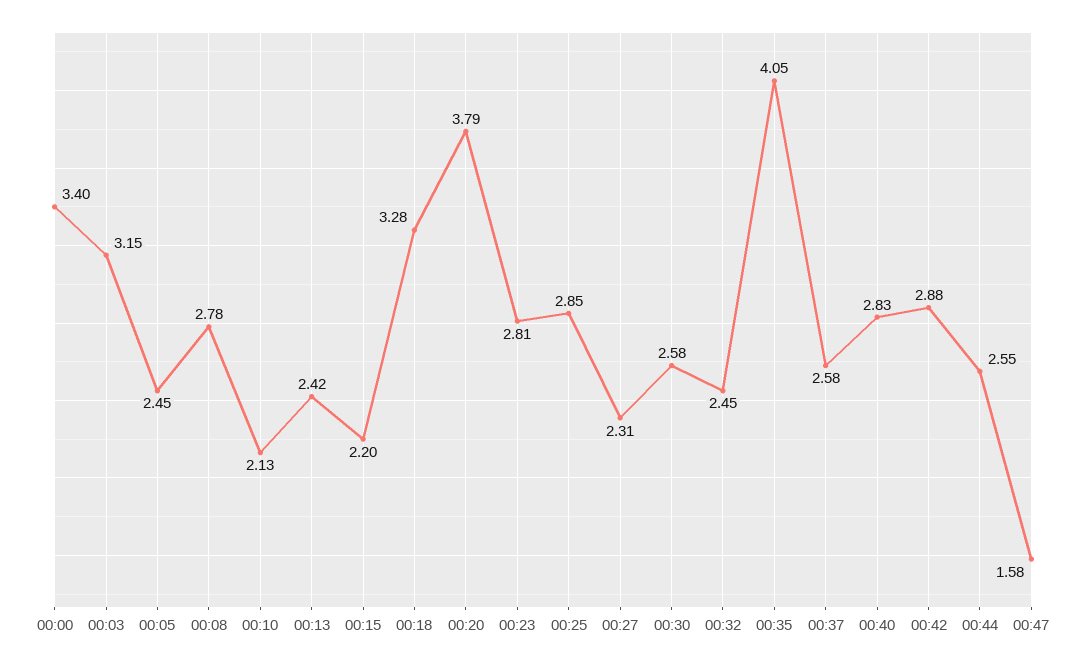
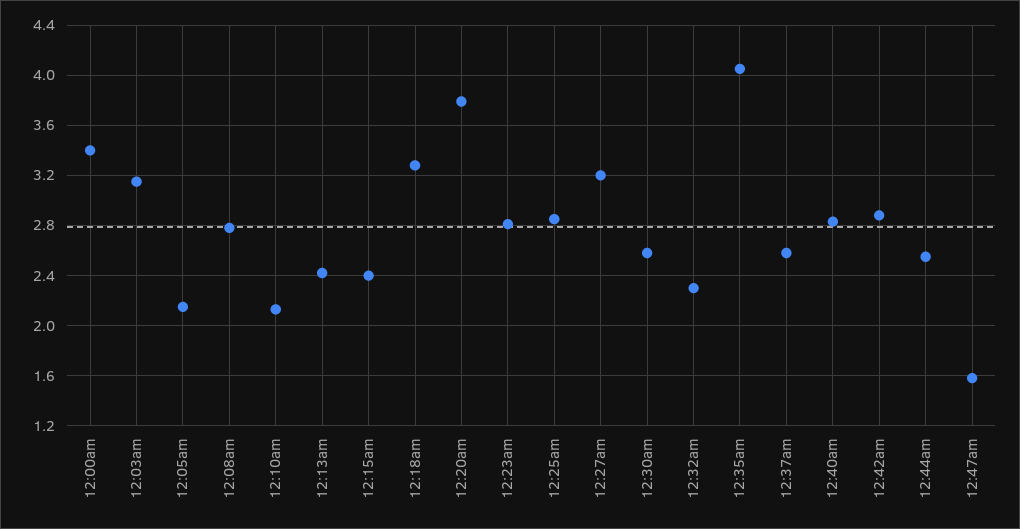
00:05: 2.45 -> 2.15
00:15: 2.2 -> 2.4
00:27: 2.31 -> 3.2
00:32: 2.45 -> 2.3

